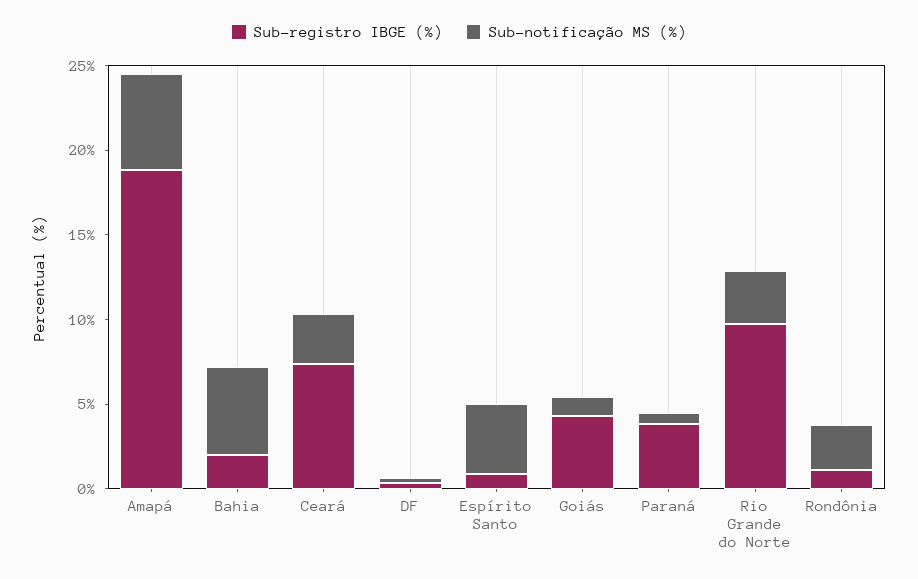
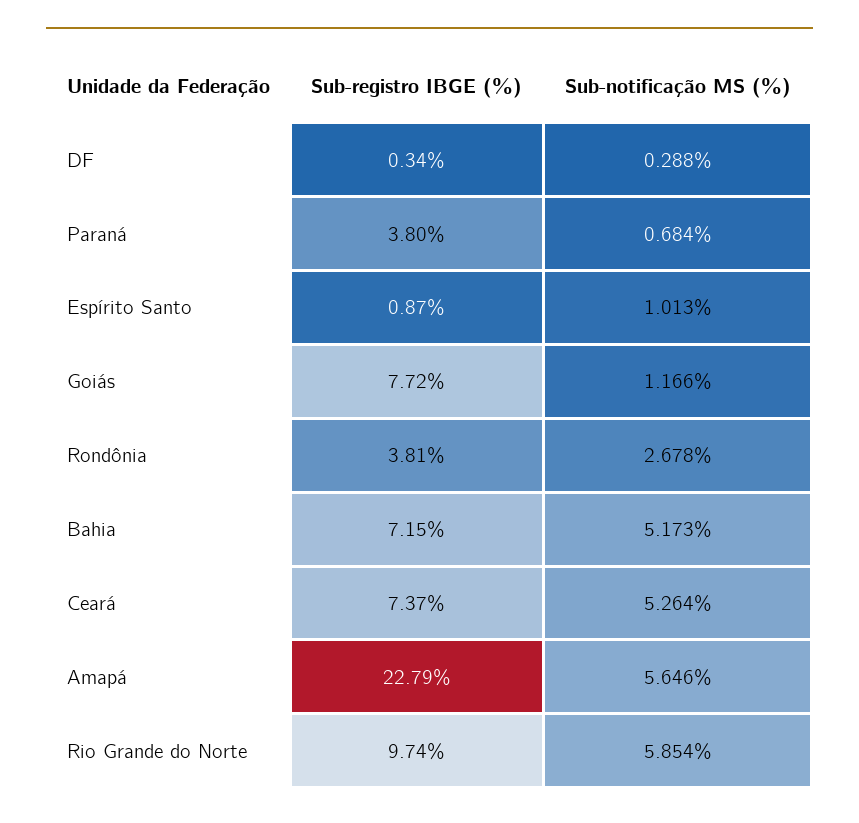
Sub-registro IBGE (%), Amapá: 19 -> 22.79
Sub-registro IBGE (%), Bahia: 2 -> 7.15
Sub-notificação MS (%), Ceará: 3 -> 5.264
Sub-notificação MS (%), Espírito Santo: 4 -> 1.013
Sub-registro IBGE (%), Goiás: 4 -> 7.72
Sub-notificação MS (%), Rio Grande do Norte: 3 -> 5.854
Sub-registro IBGE (%), Rondônia: 1 -> 3.81

